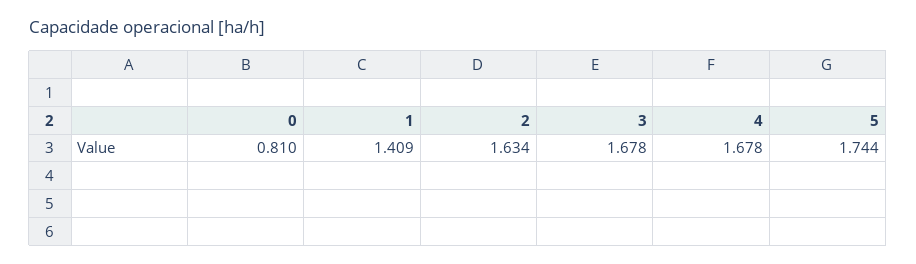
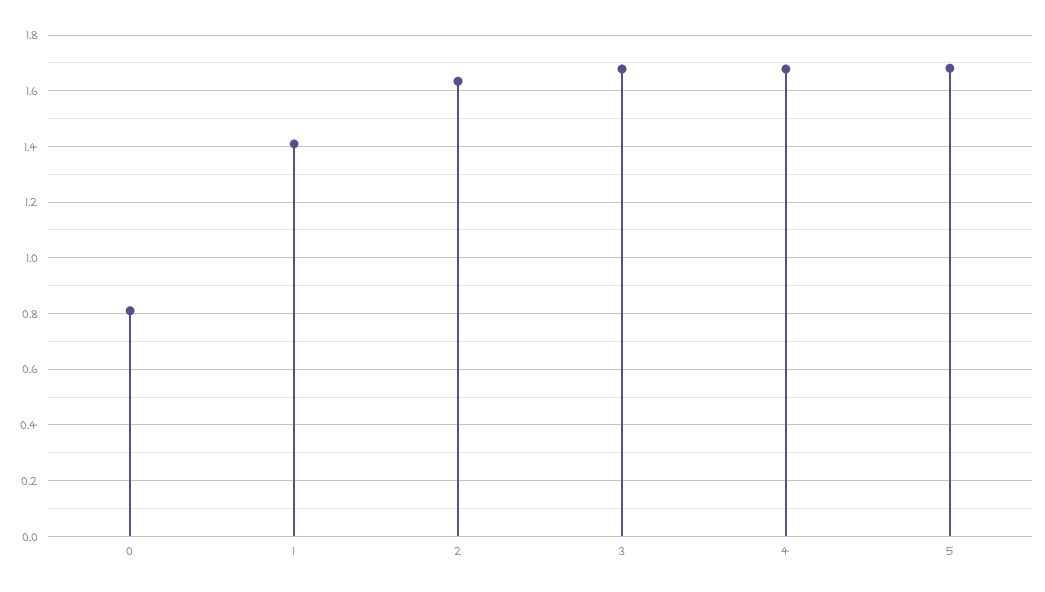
5: 1.744 -> 1.675

